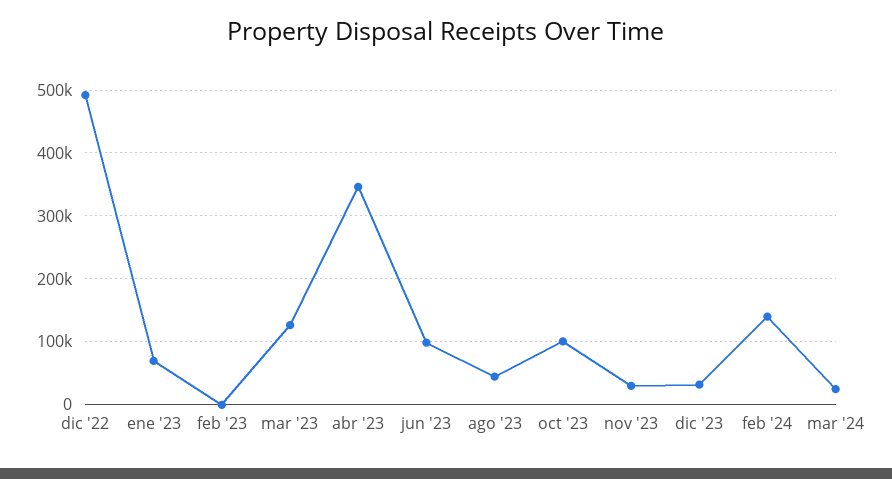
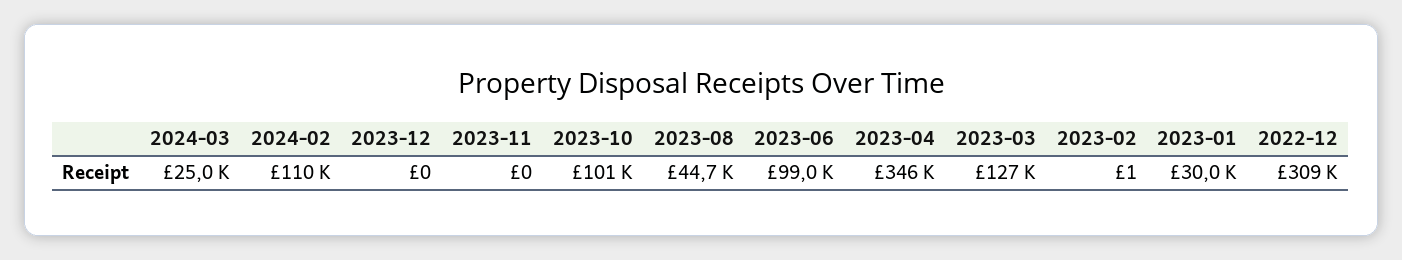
dic '22: 490000 -> 309000
ene '23: 70000 -> 30000
nov '23: 30000 -> 0
dic '23: 30000 -> 0
feb '24: 140000 -> 110000

